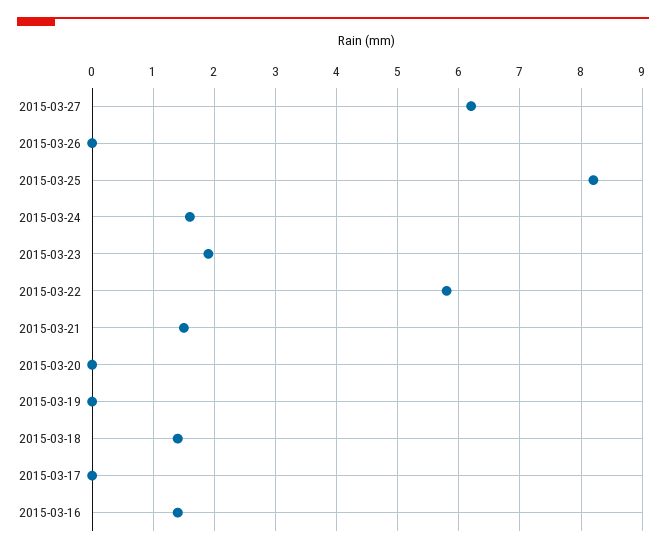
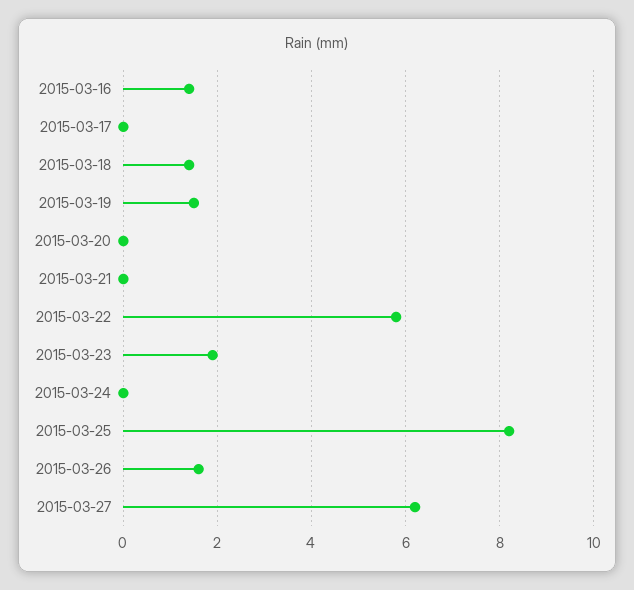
2015-03-26: 0 -> 1.5
2015-03-24: 1.6 -> 0
2015-03-21: 1.5 -> 0
2015-03-19: 0 -> 1.5

